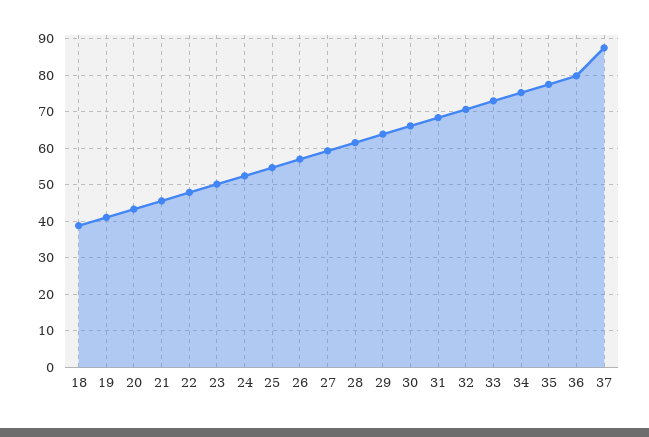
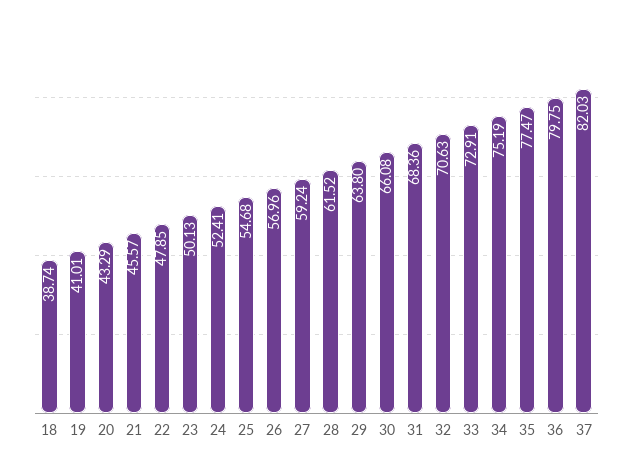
37: 88 -> 82.03

